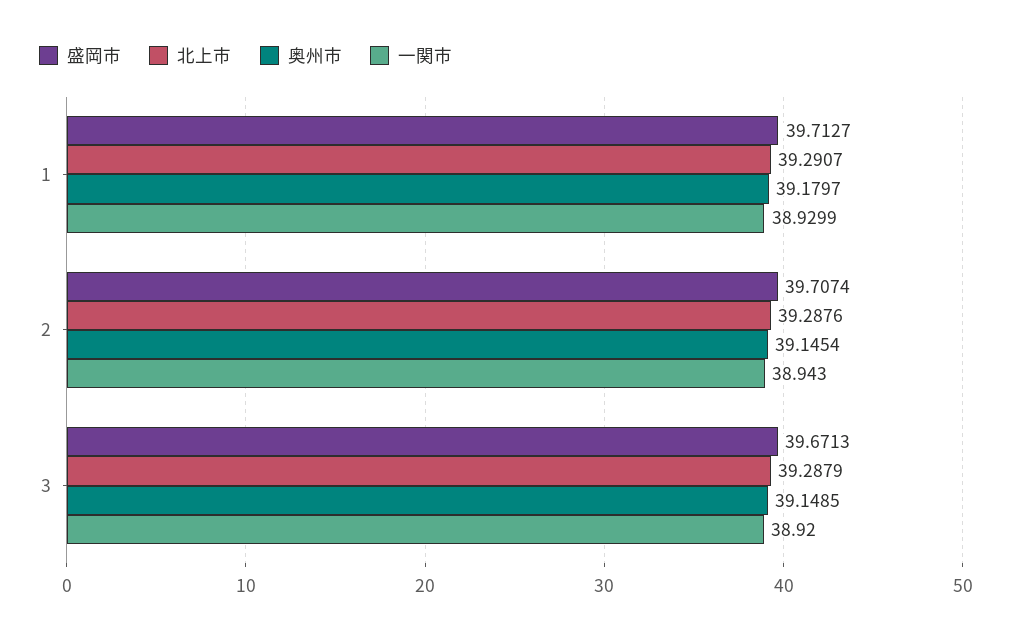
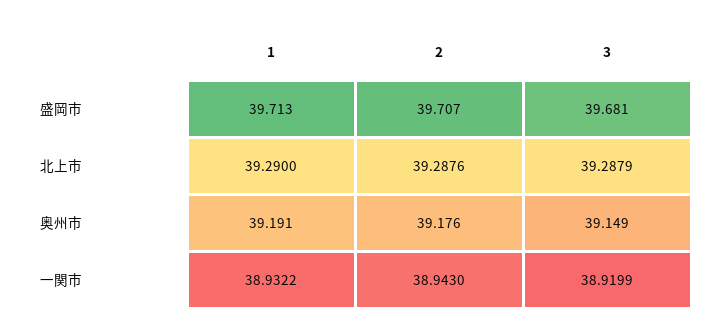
北上市, 1: 39.2907 -> 39.29
奥州市, 1: 39.1797 -> 39.191
一関市, 1: 38.9299 -> 38.9322
奥州市, 2: 39.1454 -> 39.176
盛岡市, 3: 39.6713 -> 39.681
一関市, 3: 38.92 -> 38.9199

